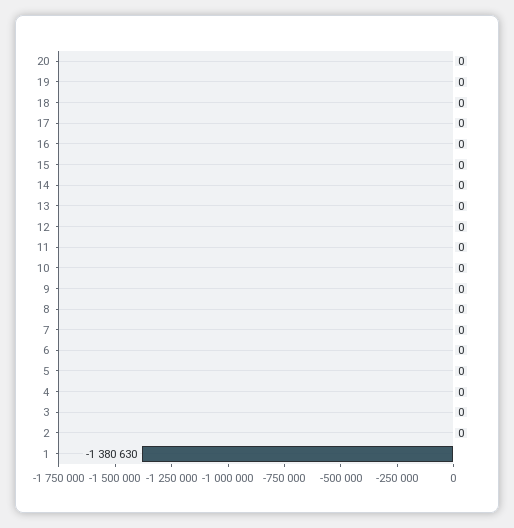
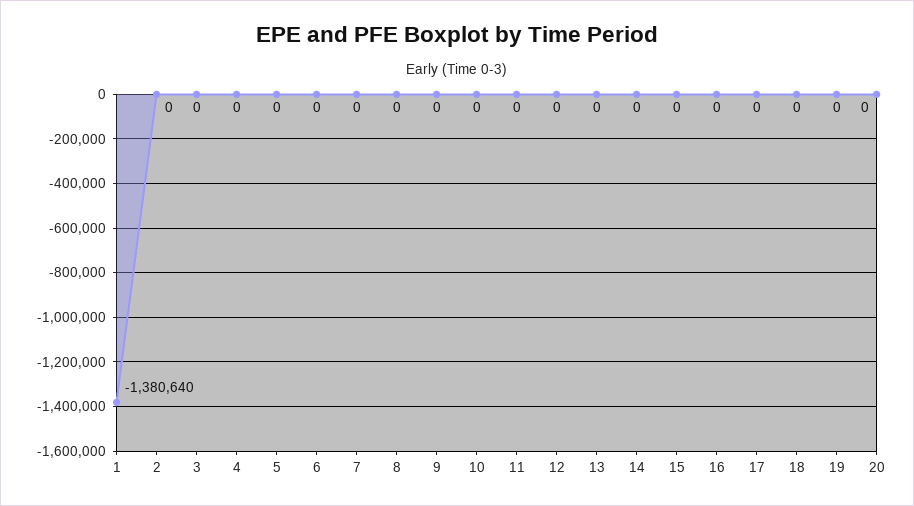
1: -1380630 -> -1380640

